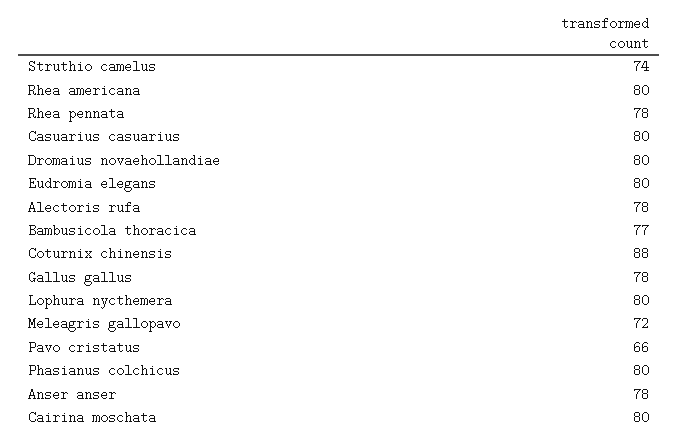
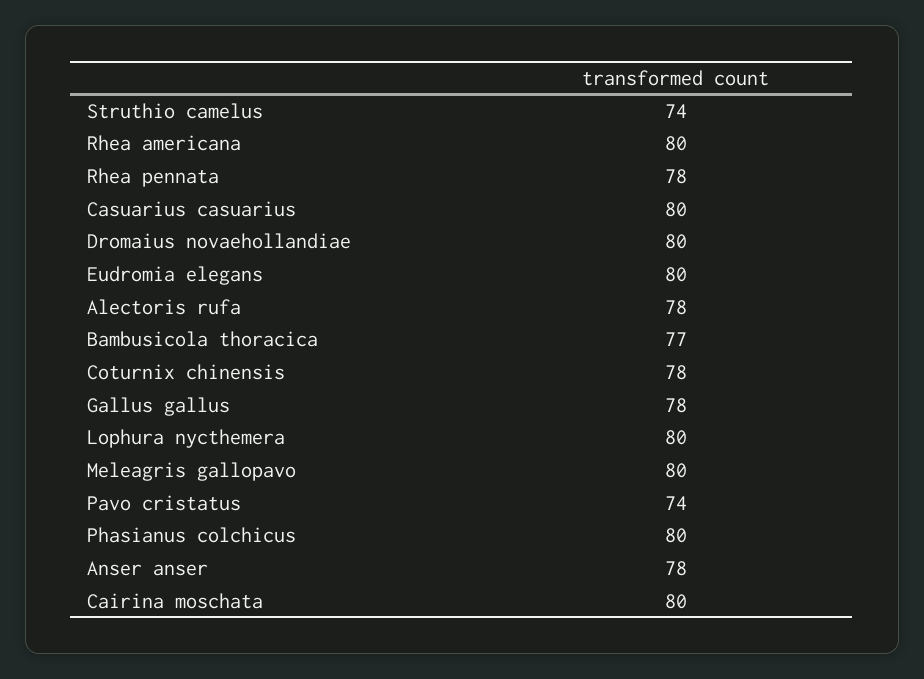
Coturnix chinensis: 88 -> 78
Meleagris gallopavo: 72 -> 80
Pavo cristatus: 66 -> 74

